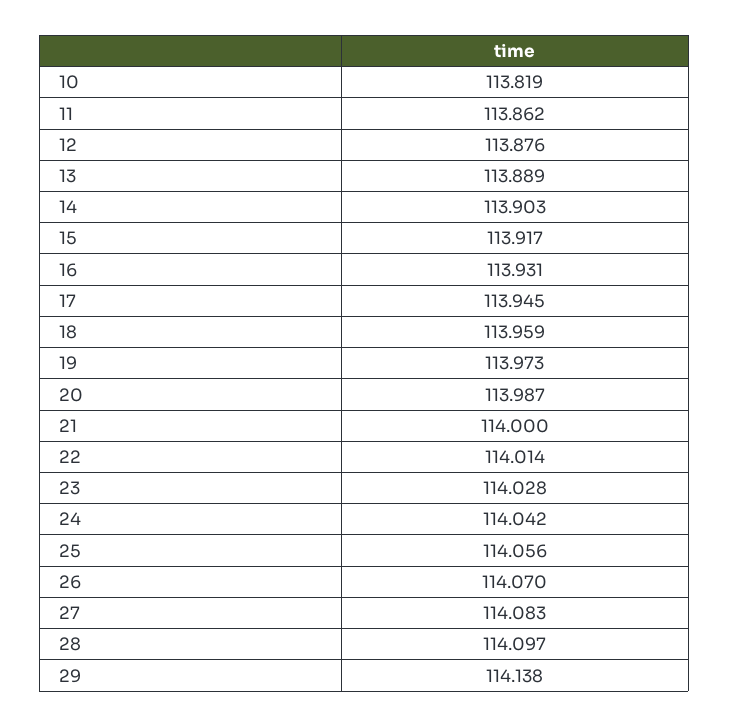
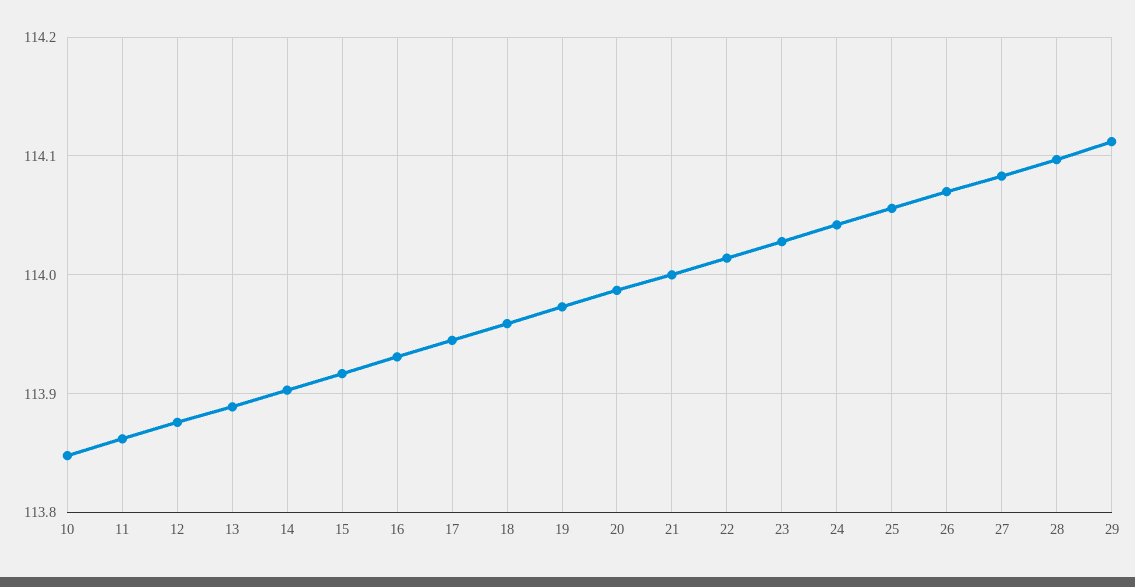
10: 113.819 -> 113.85
29: 114.138 -> 114.11

